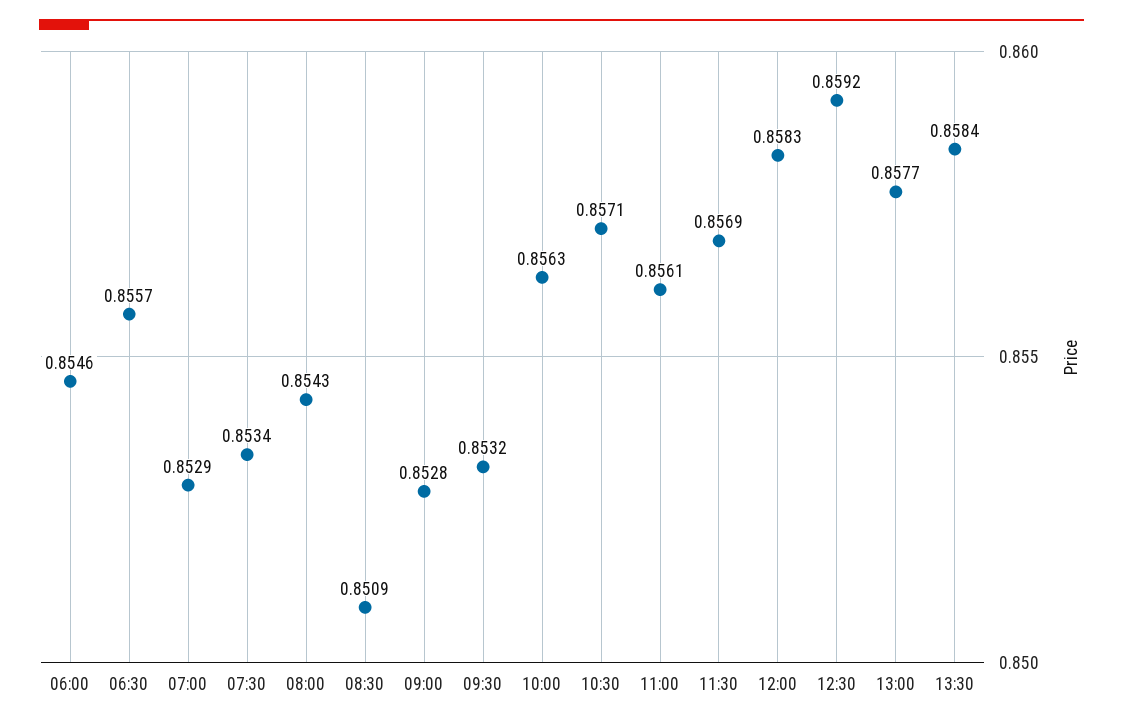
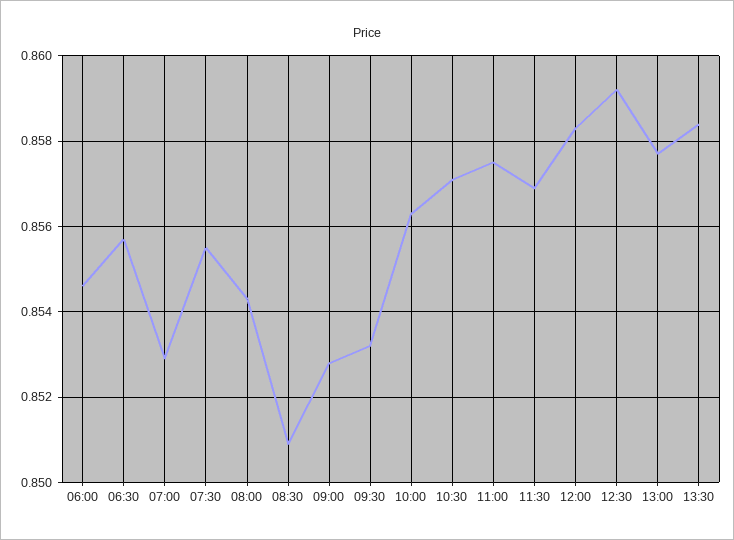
07:30: 0.8534 -> 0.8555
11:00: 0.8561 -> 0.8575

